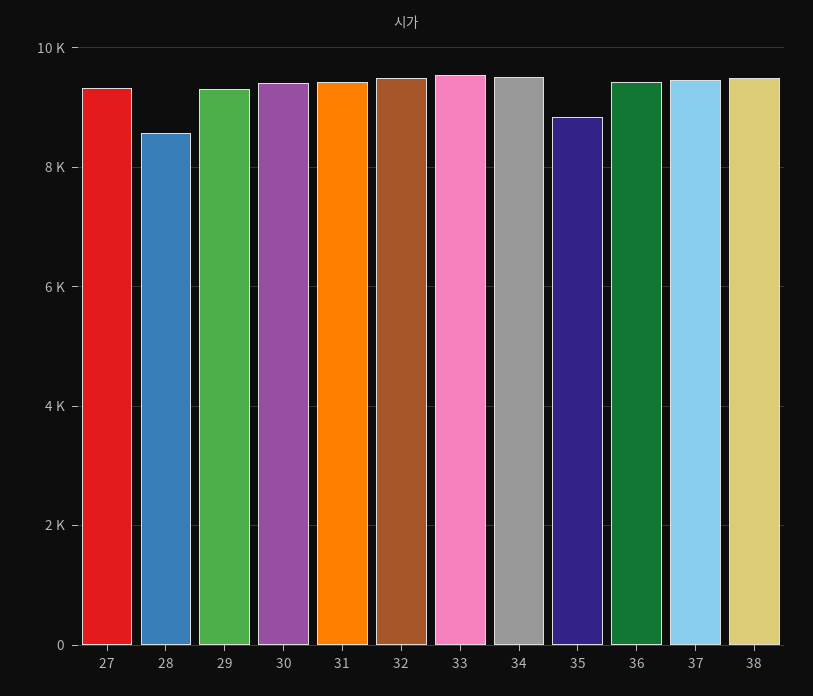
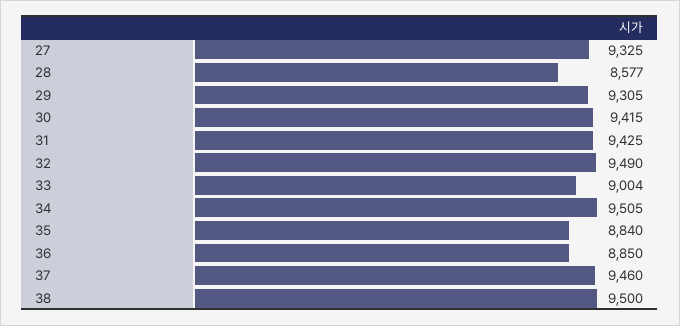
33: 9600 -> 9004
36: 9400 -> 8850

